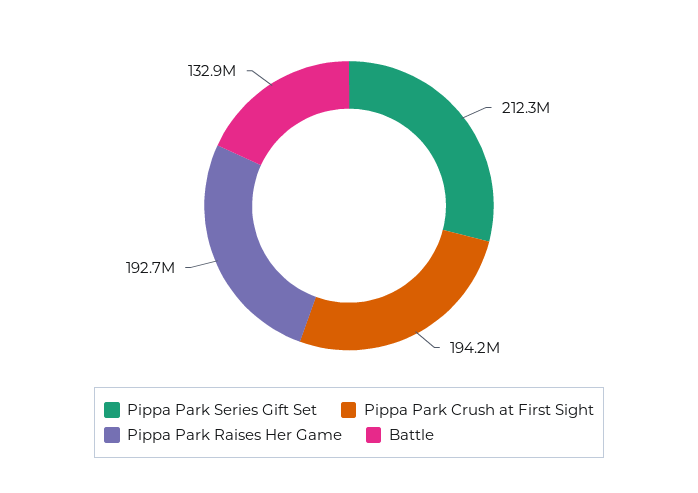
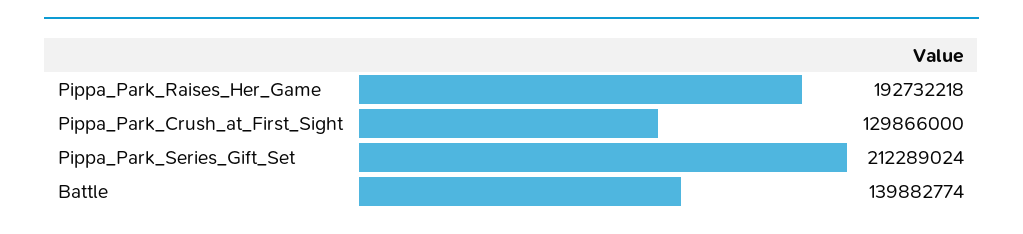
Pippa Park Crush at First Sight: 194200000 -> 129866000
Battle: 132900000 -> 139882774

